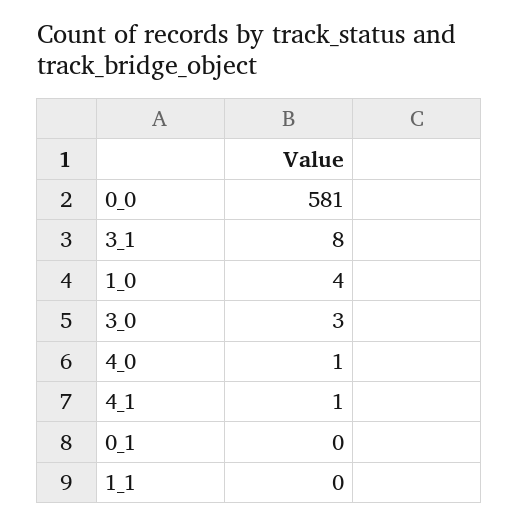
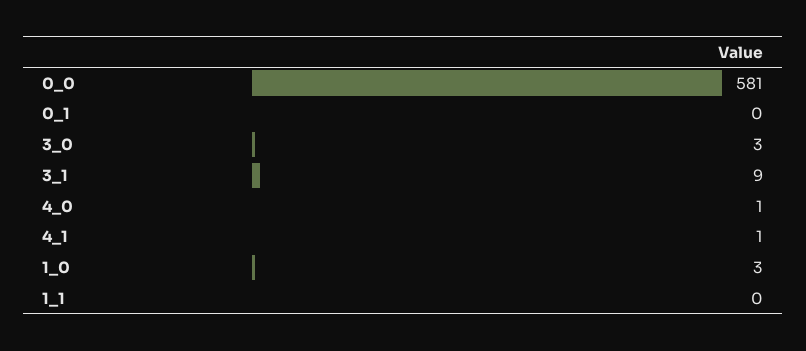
3_1: 8 -> 9
1_0: 4 -> 3

